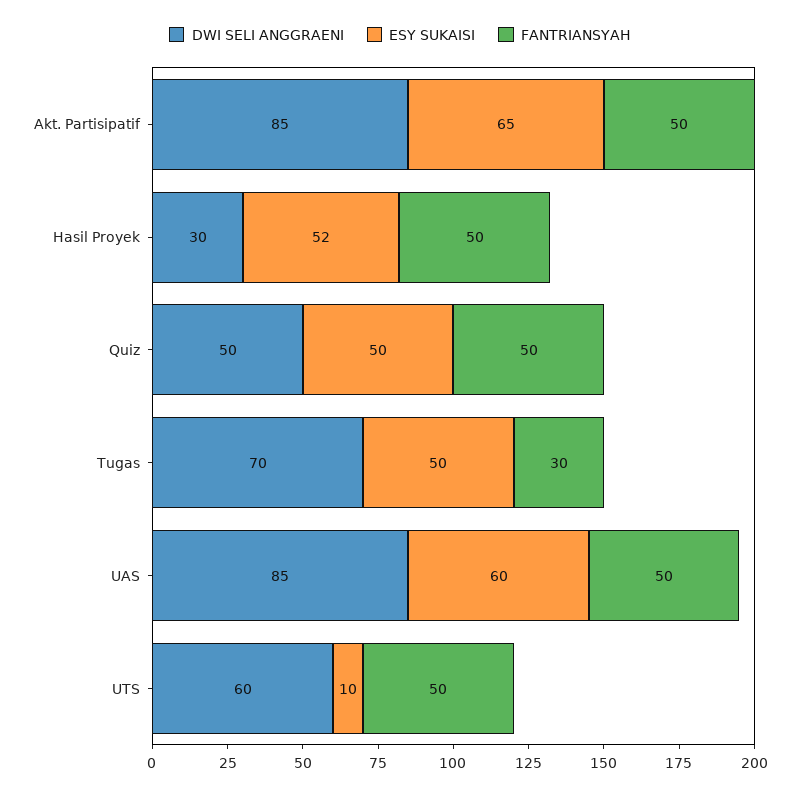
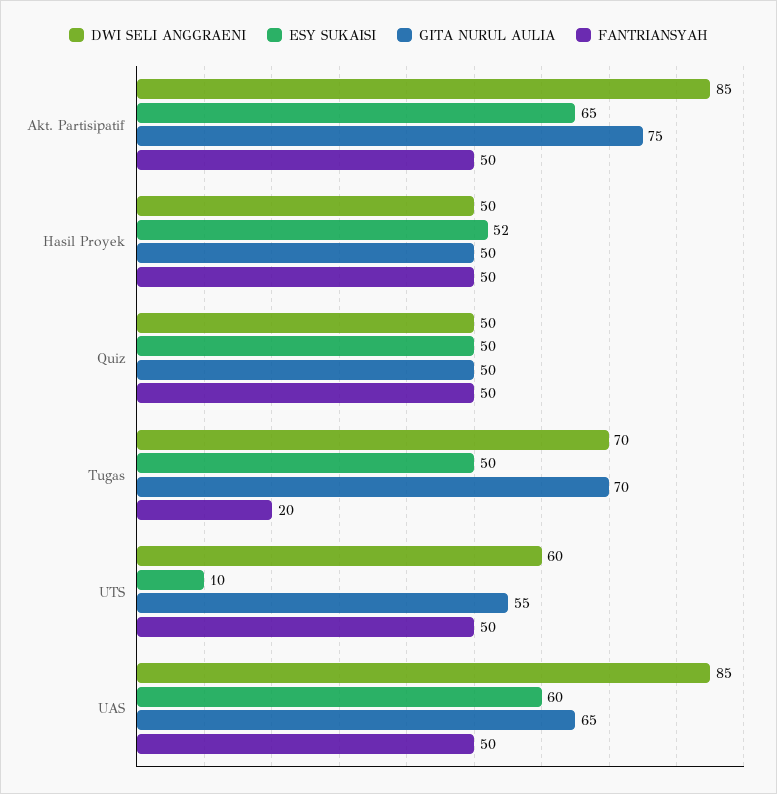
DWI SELI ANGGRAENI, Hasil Proyek: 30 -> 50
FANTRIANSYAH, Tugas: 30 -> 20
GITA NURUL AULIA, Akt. Partisipatif: none -> 75
GITA NURUL AULIA, Hasil Proyek: none -> 50
GITA NURUL AULIA, Quiz: none -> 50
GITA NURUL AULIA, Tugas: none -> 70
GITA NURUL AULIA, UTS: none -> 55
GITA NURUL AULIA, UAS: none -> 65

